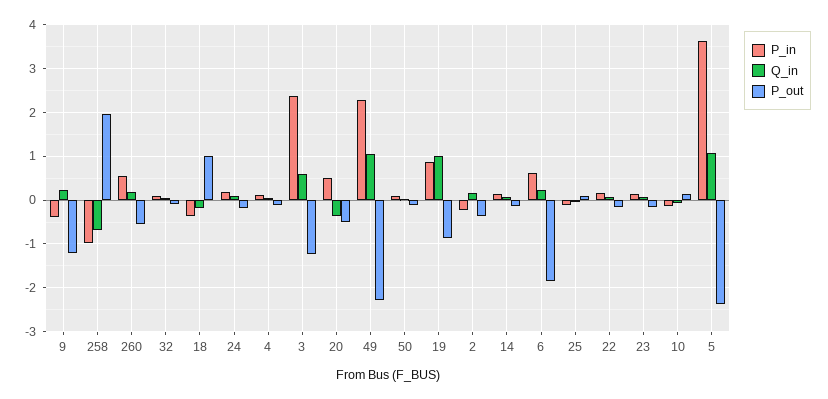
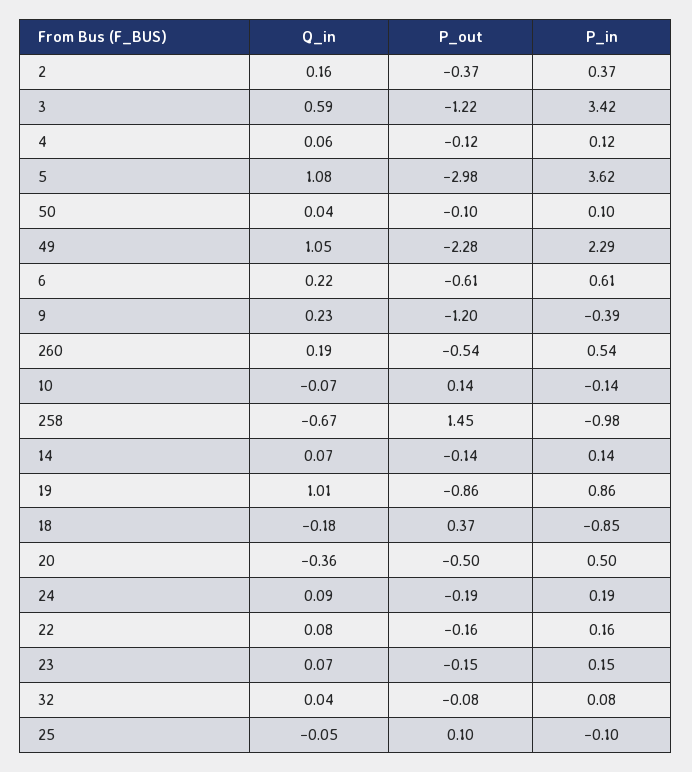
P_out, 258: 2 -> 1.45
P_in, 18: -0.4 -> -0.85
P_out, 18: 1 -> 0.37
P_in, 3: 2.4 -> 3.42
P_in, 2: -0.2 -> 0.37
P_out, 6: -1.8 -> -0.61
P_out, 5: -2.4 -> -2.98

